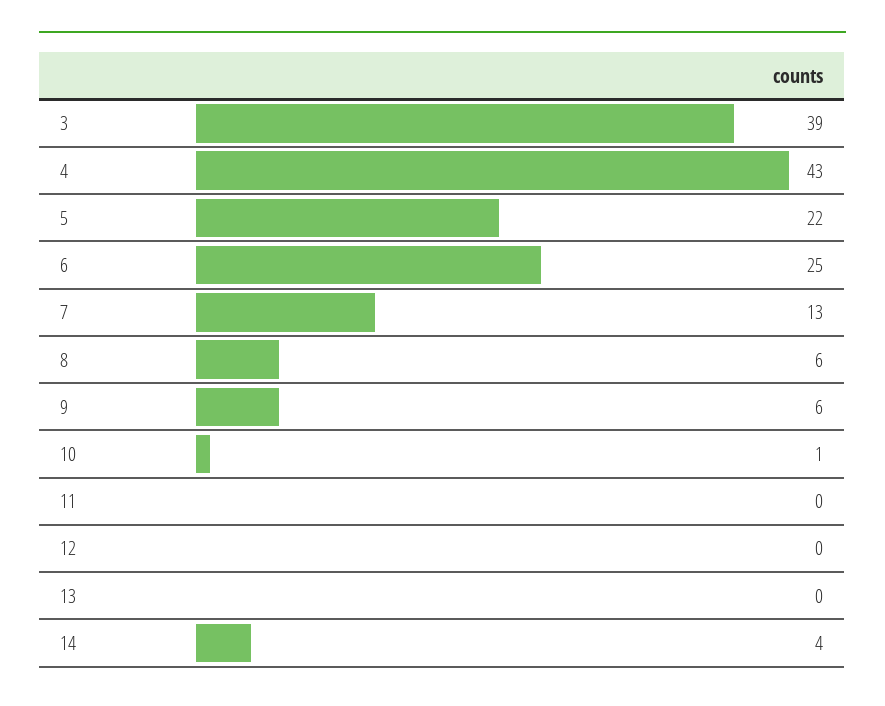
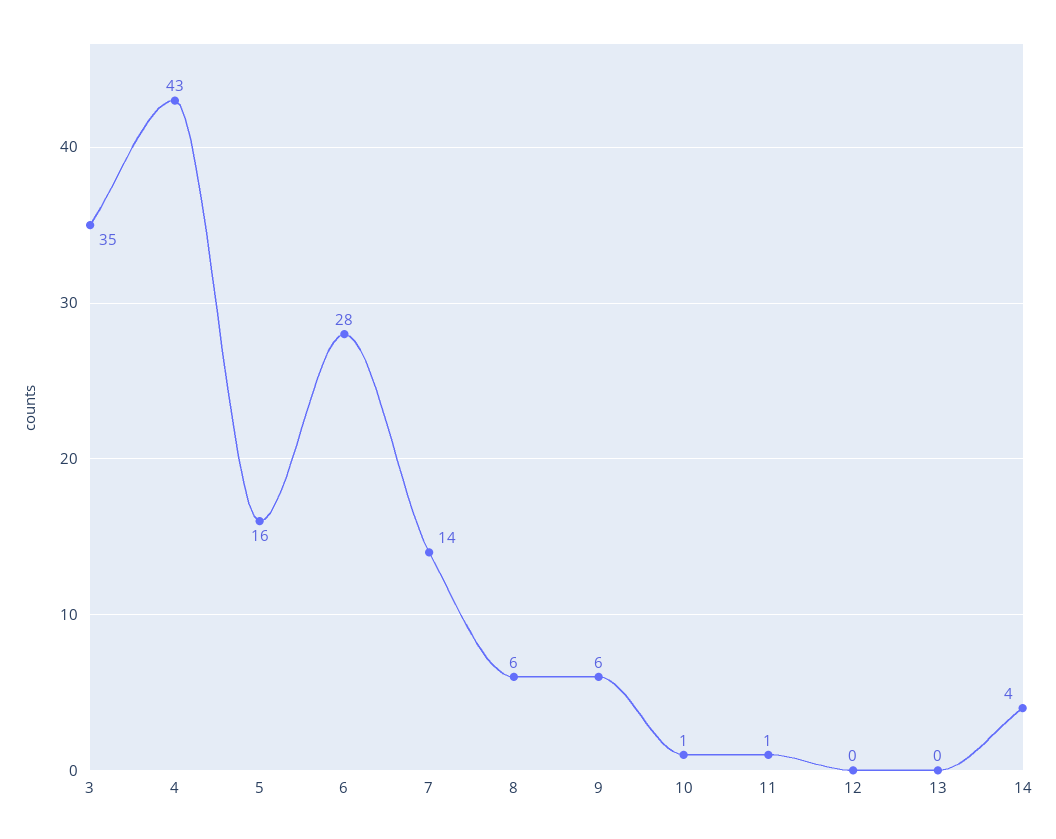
3: 39 -> 35
5: 22 -> 16
6: 25 -> 28
7: 13 -> 14
11: 0 -> 1

